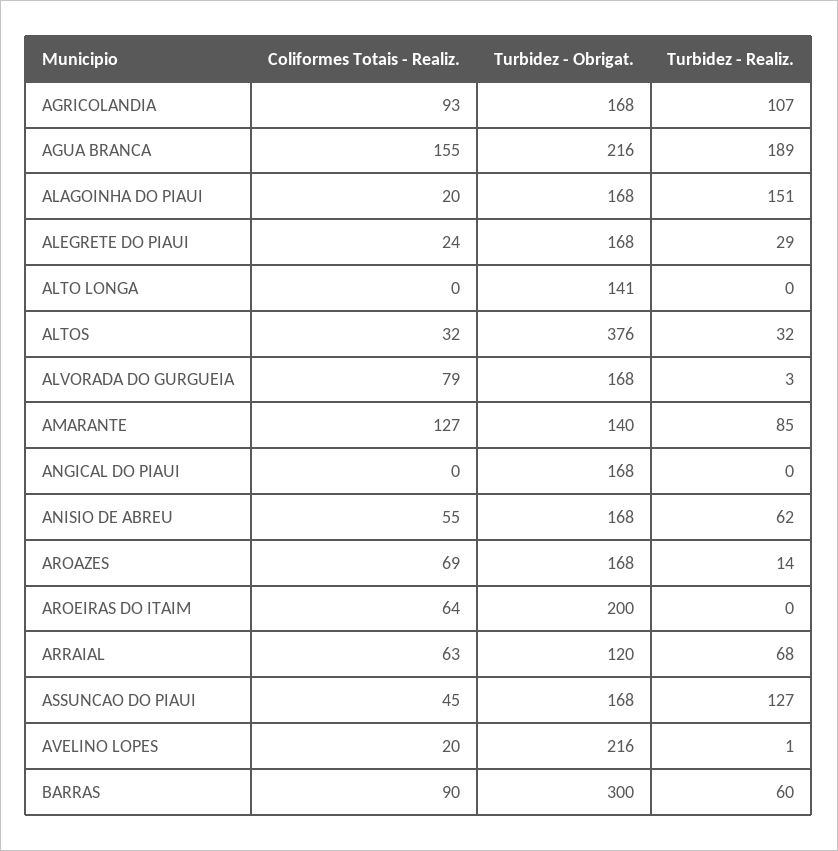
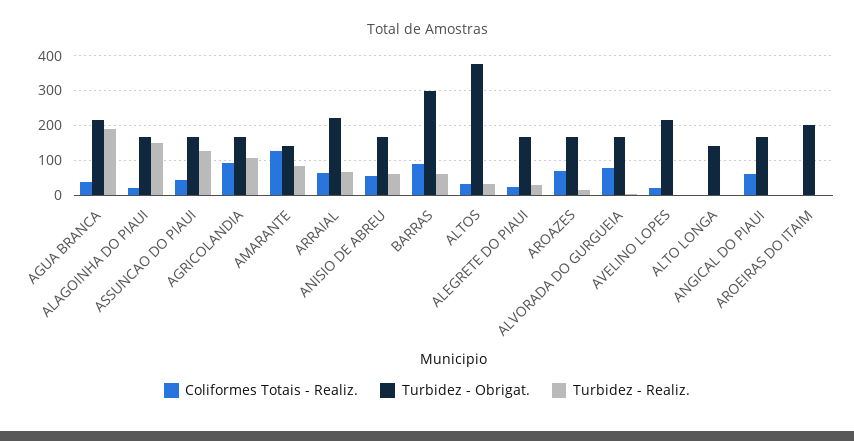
Coliformes Totais - Realiz., AGUA BRANCA: 155 -> 40
Coliformes Totais - Realiz., ANGICAL DO PIAUI: 0 -> 60
Coliformes Totais - Realiz., AROEIRAS DO ITAIM: 64 -> 0
Turbidez - Obrigat., ARRAIAL: 120 -> 220

